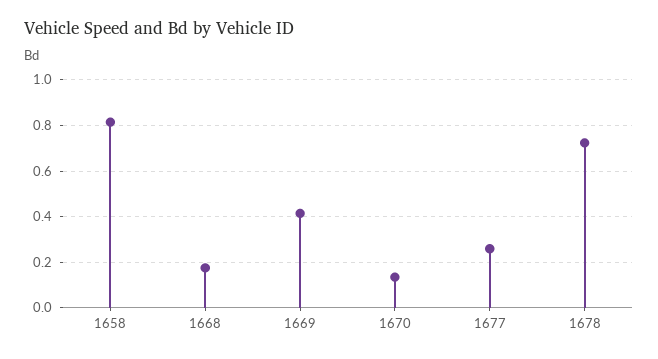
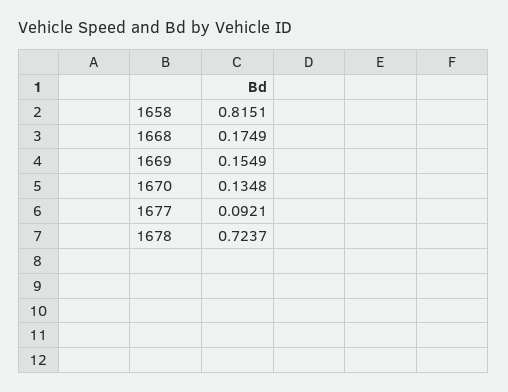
1669: 0.4 -> 0.1549
1677: 0.25 -> 0.0921

